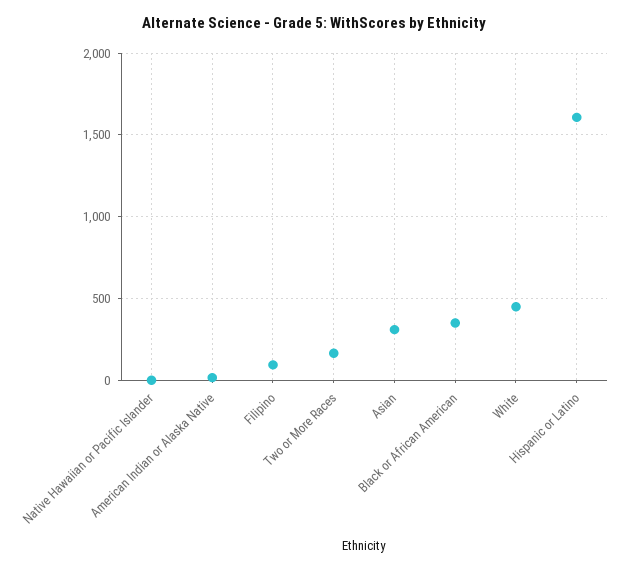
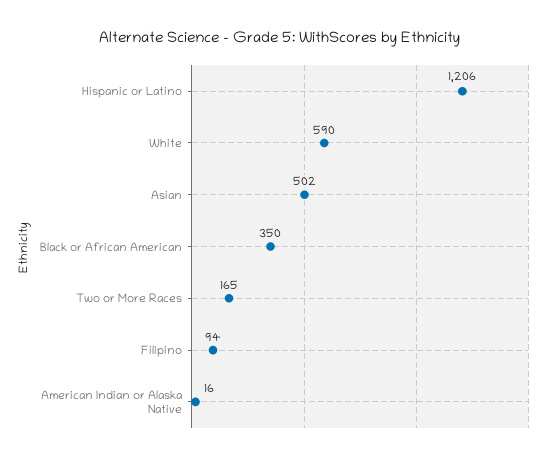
Native Hawaiian or Pacific Islander: 0 -> none
Asian: 300 -> 502
White: 450 -> 590
Hispanic or Latino: 1600 -> 1206

